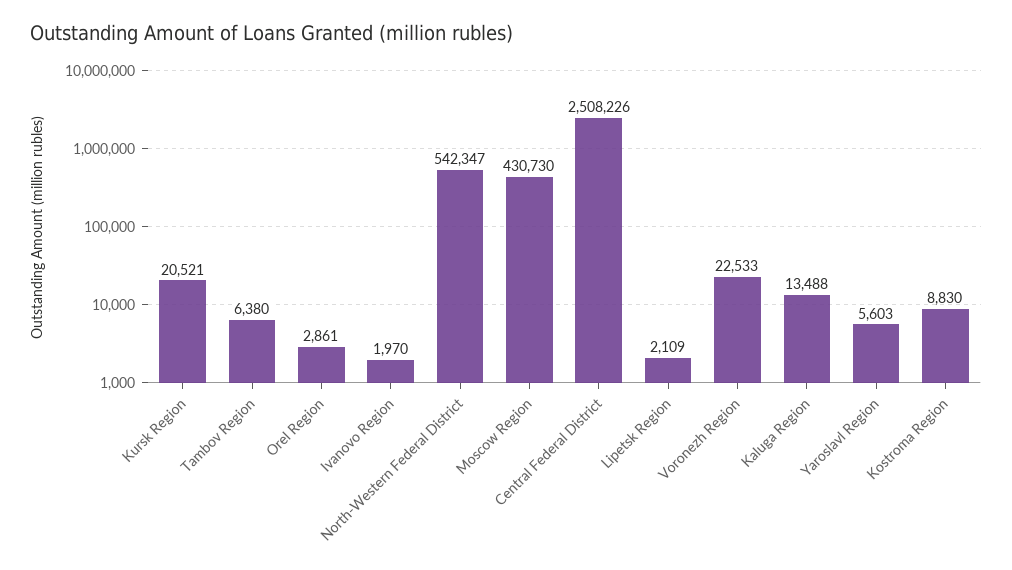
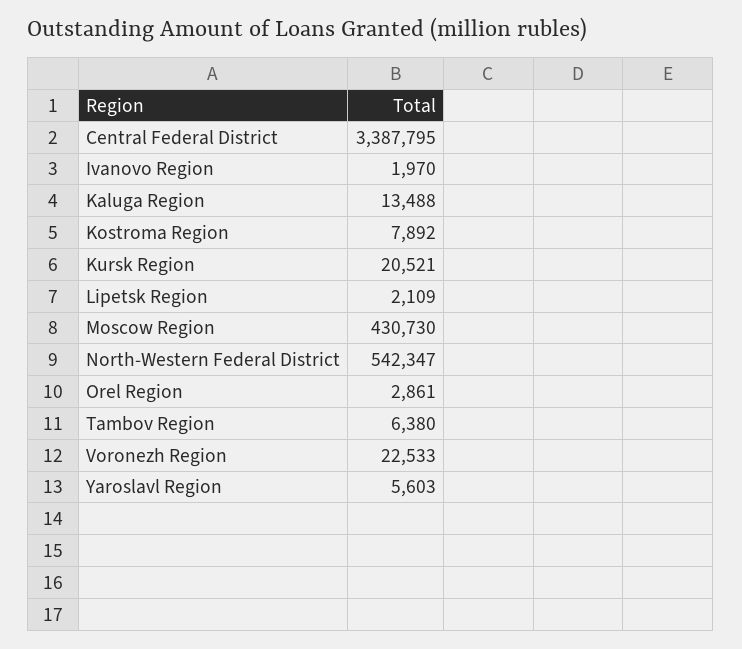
Central Federal District: 2508226 -> 3387795
Kostroma Region: 8830 -> 7892

